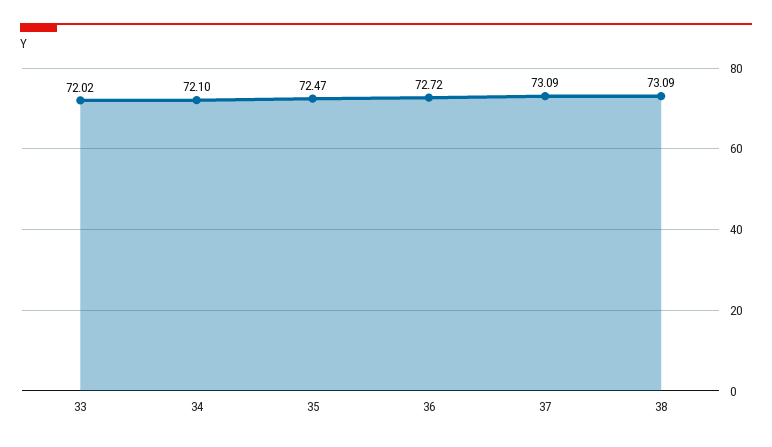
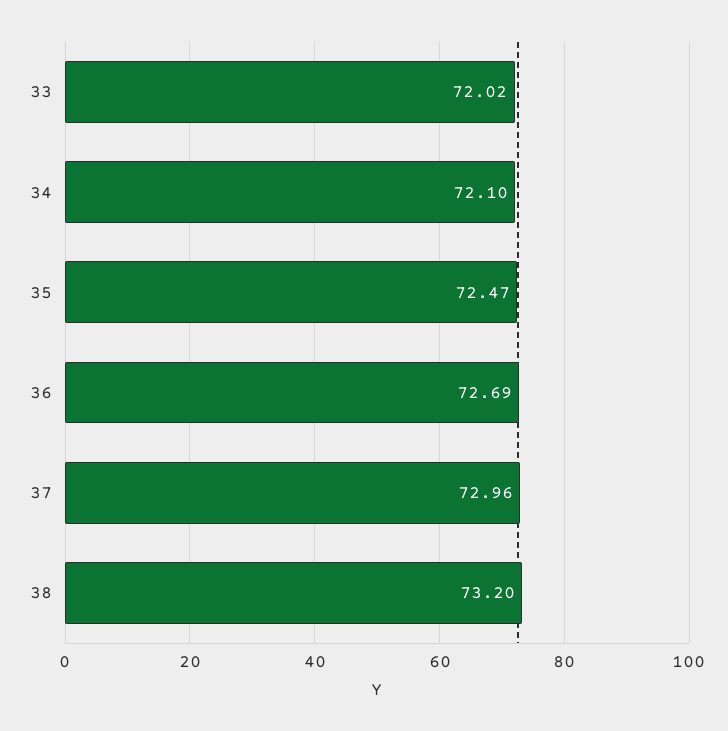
36: 72.72 -> 72.69
37: 73.09 -> 72.96
38: 73.09 -> 73.2

